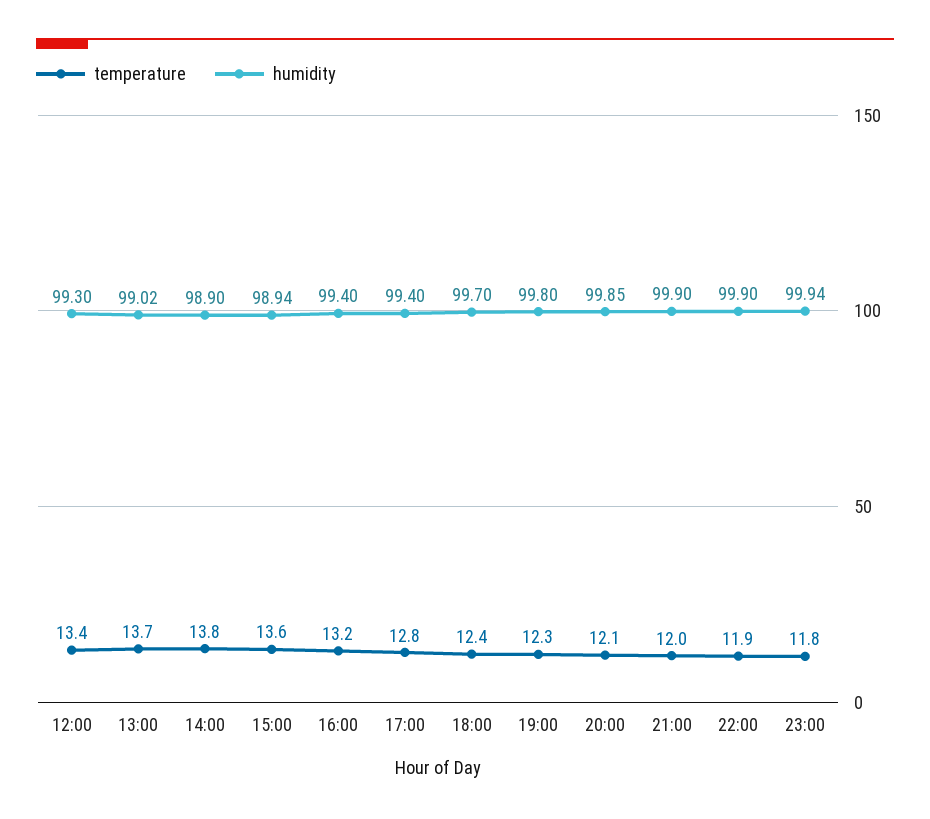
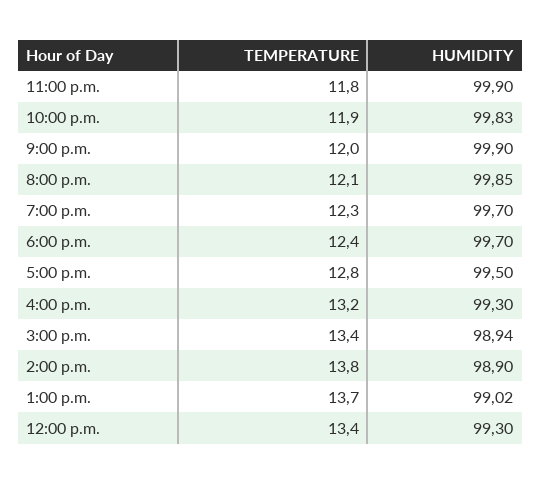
temperature, 15:00: 13.6 -> 13.4
humidity, 16:00: 99.4 -> 99.3
humidity, 17:00: 99.4 -> 99.5
humidity, 19:00: 99.8 -> 99.7
humidity, 22:00: 99.9 -> 99.83
humidity, 23:00: 99.94 -> 99.9

